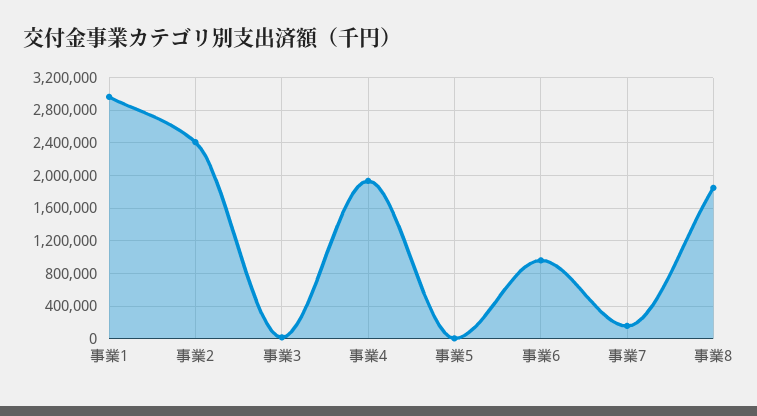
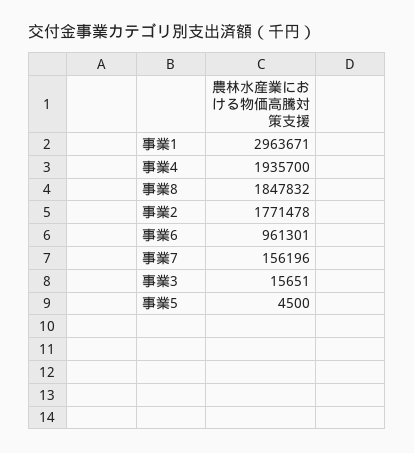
事業2: 2400000 -> 1771478

